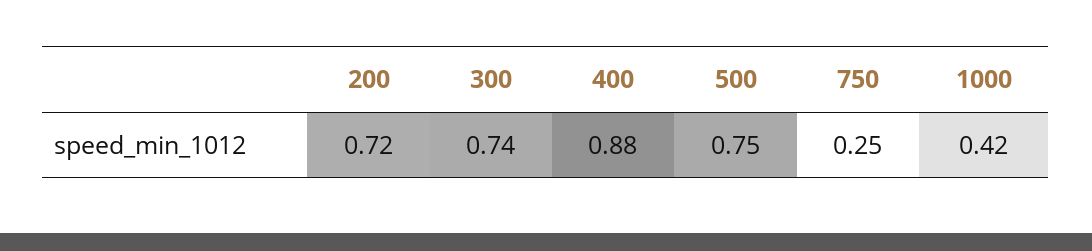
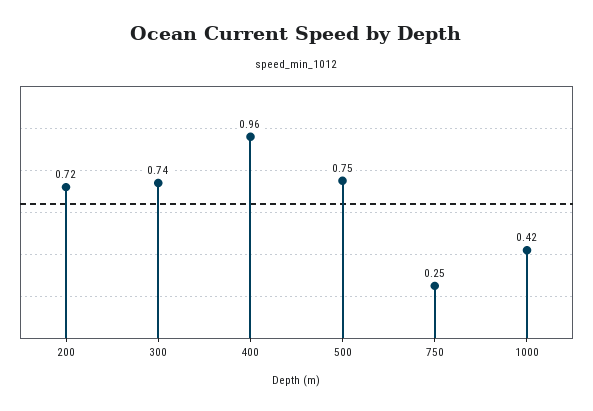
400: 0.88 -> 0.96

